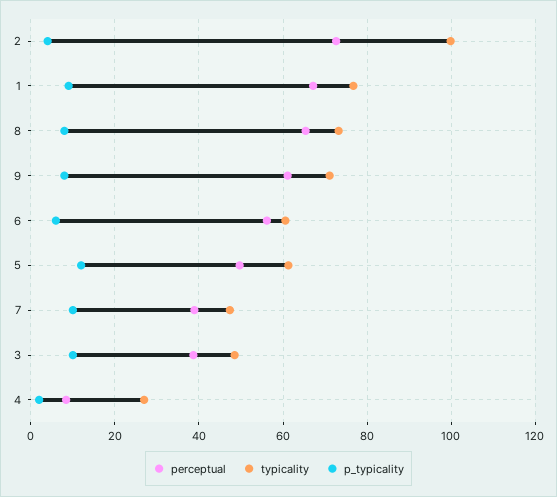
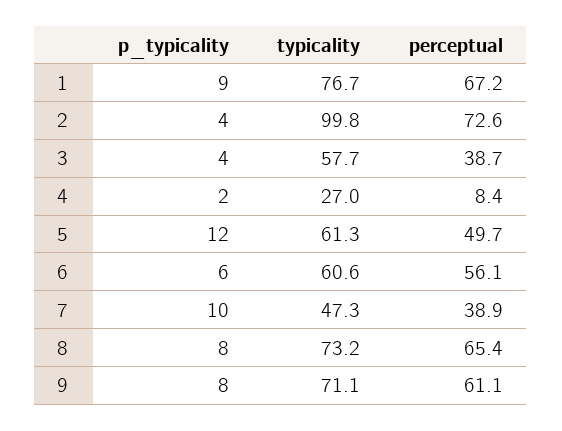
typicality, 3: 48 -> 57.7
p_typicality, 3: 10 -> 4

